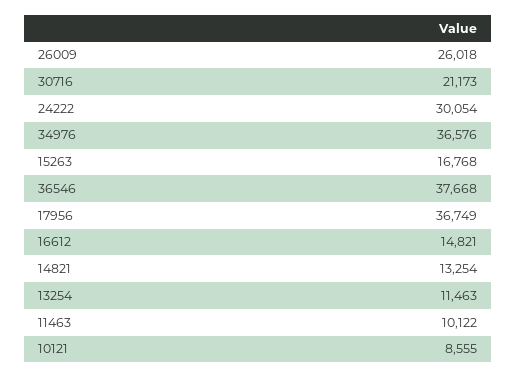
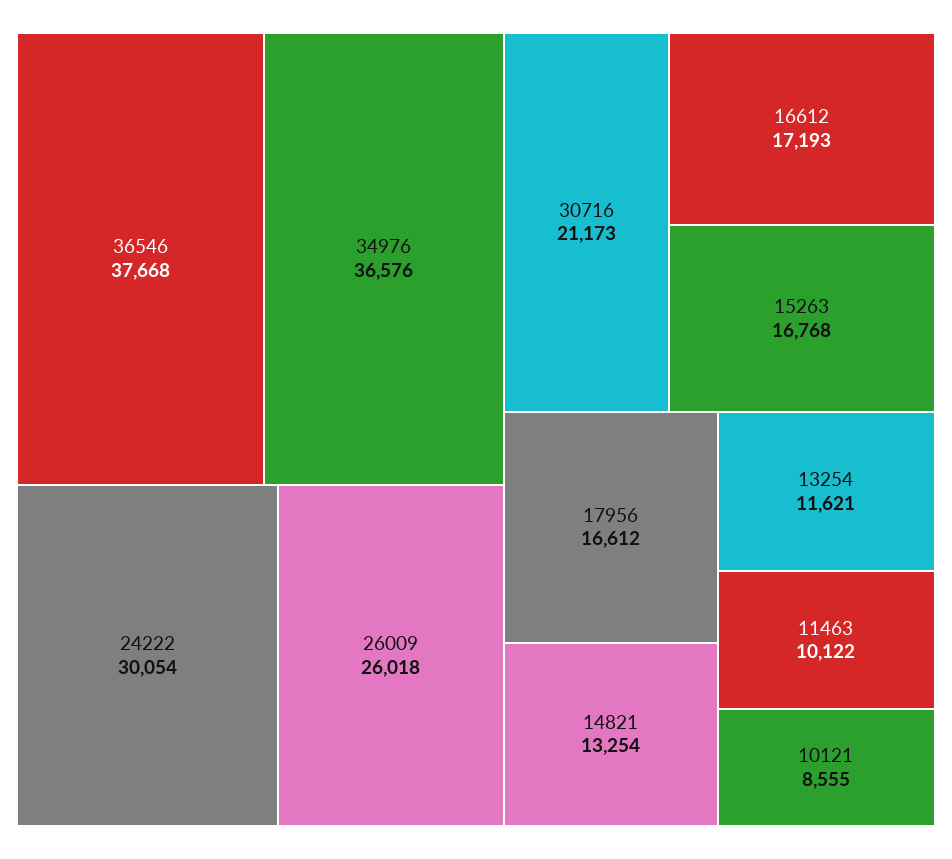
17956: 36749 -> 16612
16612: 14821 -> 17193
13254: 11463 -> 11621

